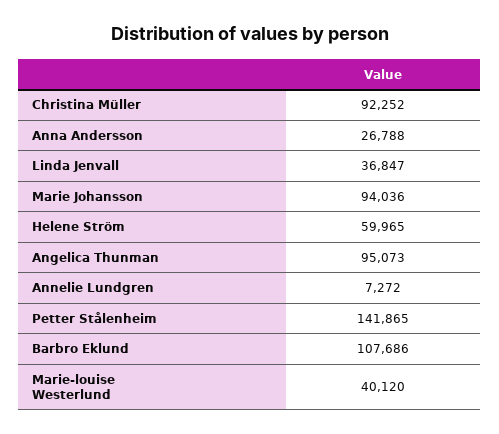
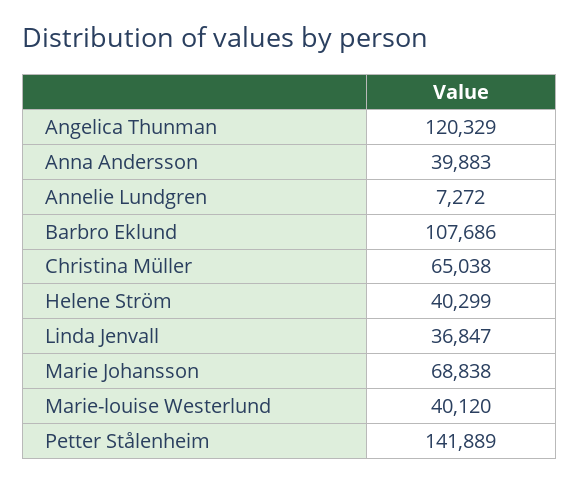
Christina Müller: 92252 -> 65038
Anna Andersson: 26788 -> 39883
Marie Johansson: 94036 -> 68838
Helene Ström: 59965 -> 40299
Angelica Thunman: 95073 -> 120329
Petter Stålenheim: 141865 -> 141889

